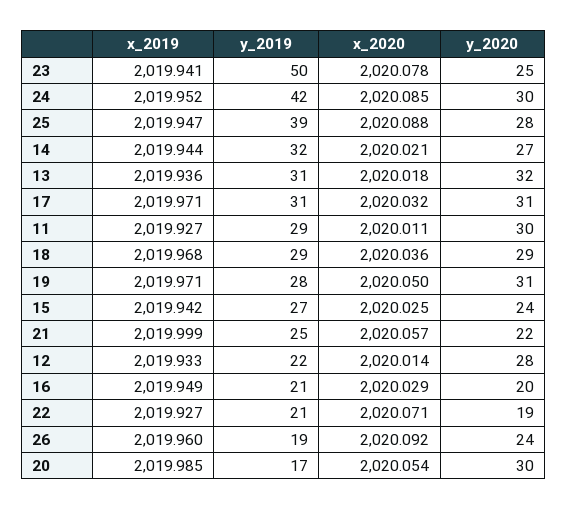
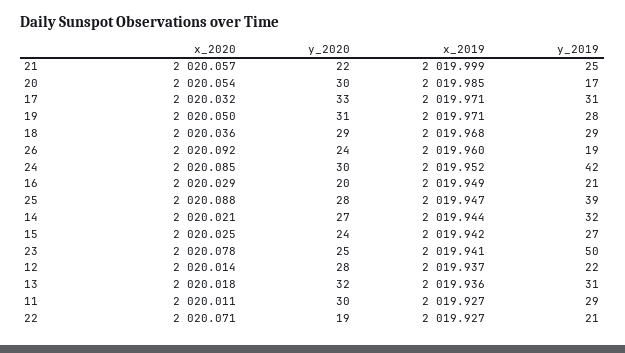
y_2020, 17: 31 -> 33
x_2019, 12: 2019.933 -> 2019.937

